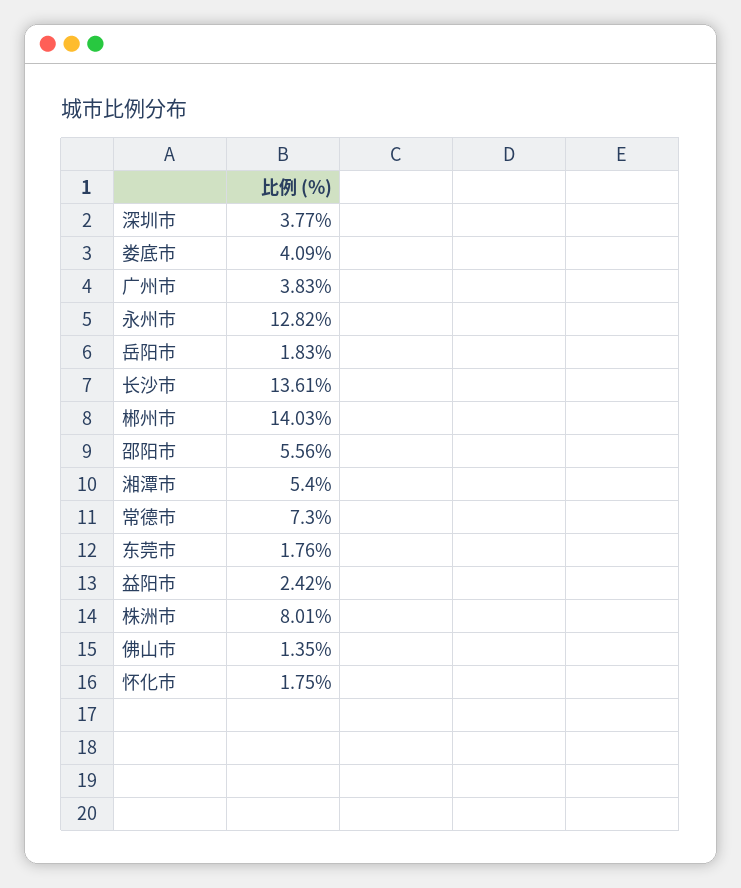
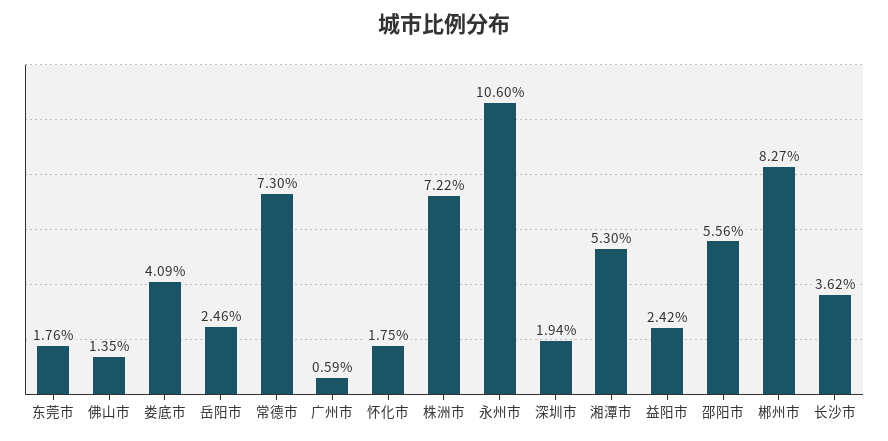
深圳市: 3.77 -> 1.94
广州市: 3.83 -> 0.59
永州市: 12.82 -> 10.6
岳阳市: 1.83 -> 2.46
长沙市: 13.61 -> 3.62
郴州市: 14.03 -> 8.27
湘潭市: 5.4 -> 5.3
株洲市: 8.01 -> 7.22

